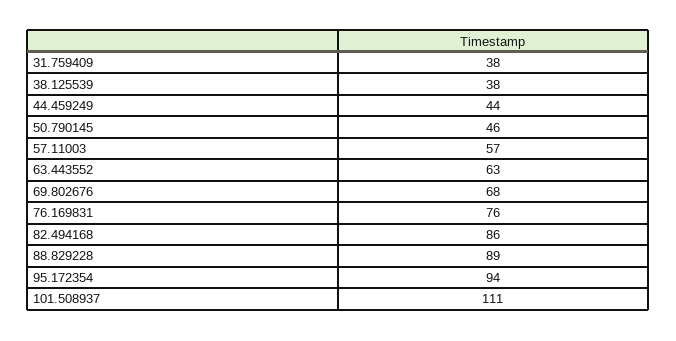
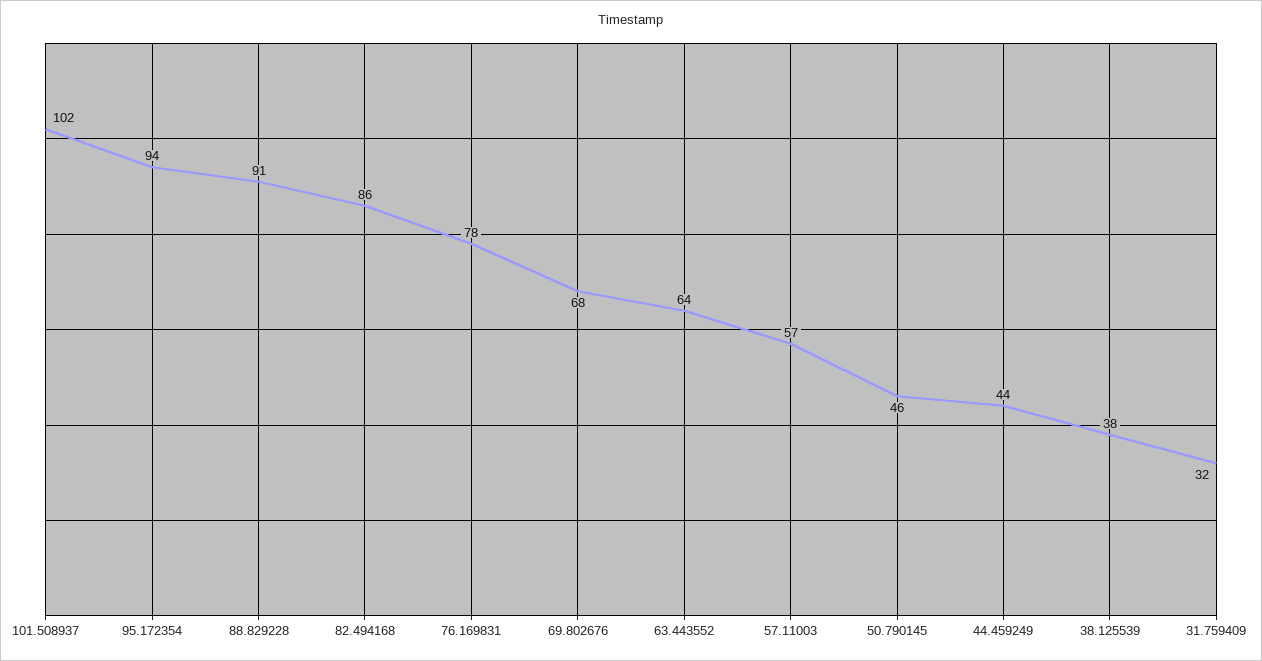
31.759409: 38 -> 32
63.443552: 63 -> 64
76.169831: 76 -> 78
88.829228: 89 -> 91
101.508937: 111 -> 102

